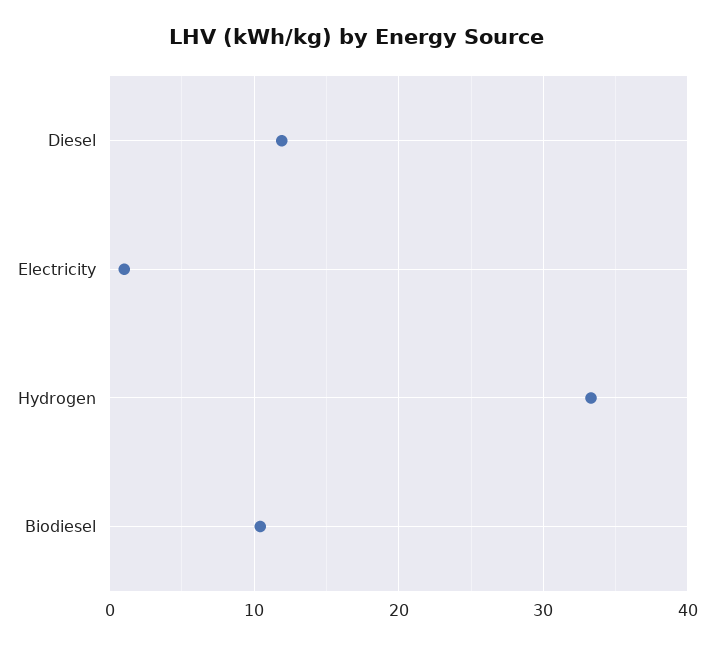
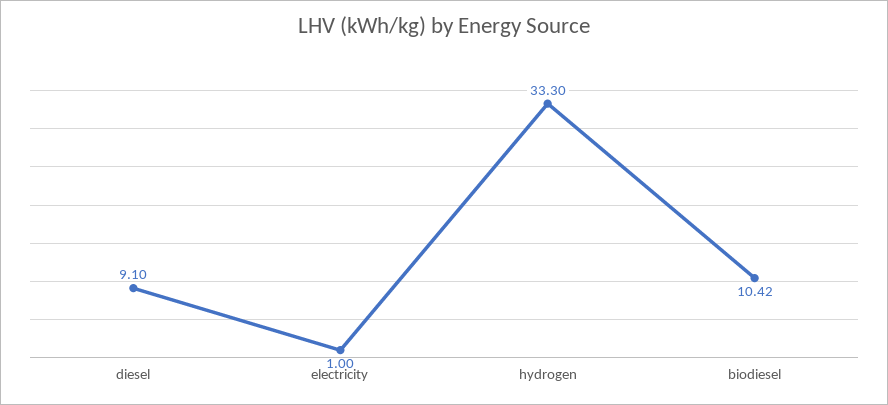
Diesel: 12 -> 9.1

